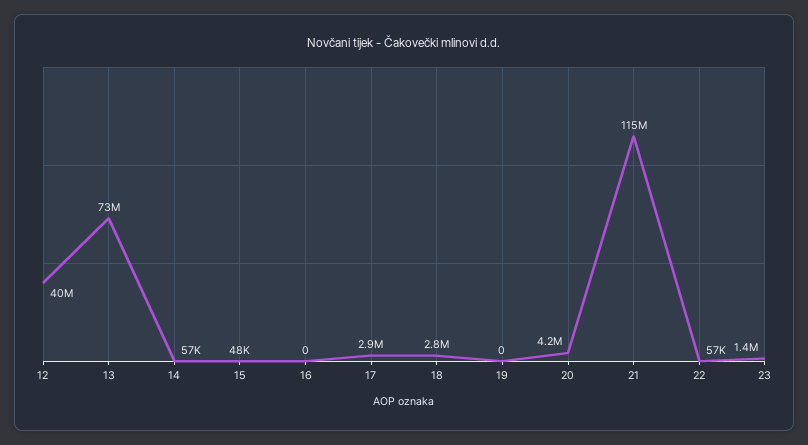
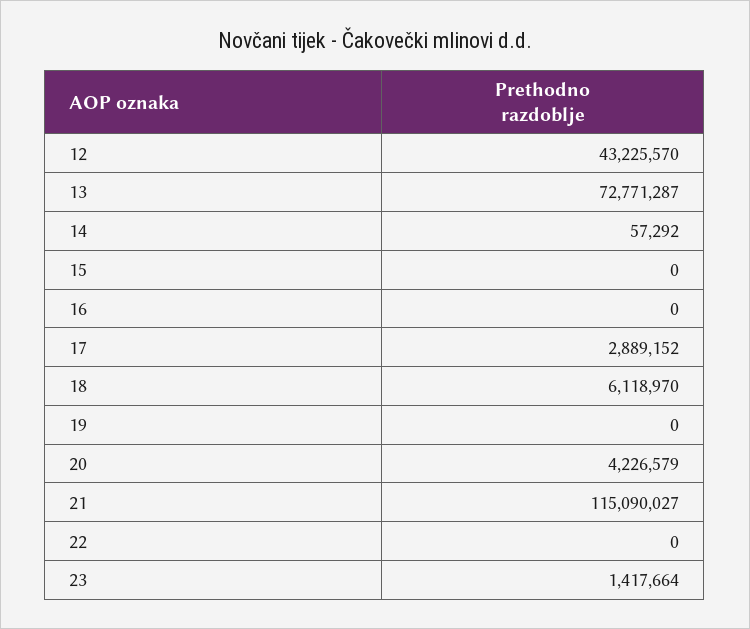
12: 40000000 -> 43225570
15: 48000 -> 0
18: 2800000 -> 6118970
22: 57000 -> 0

